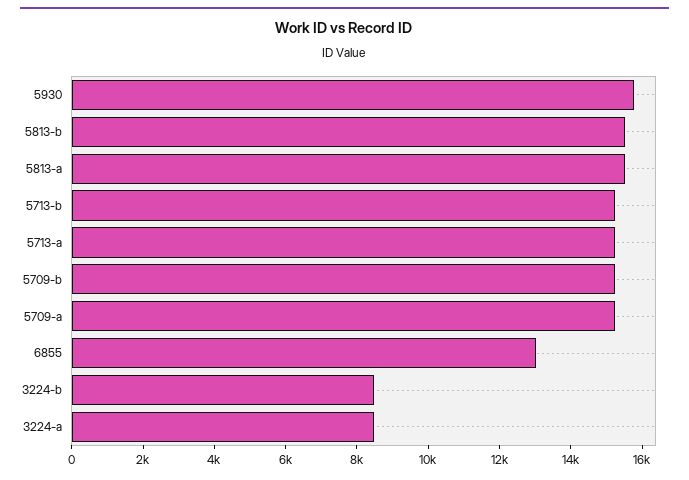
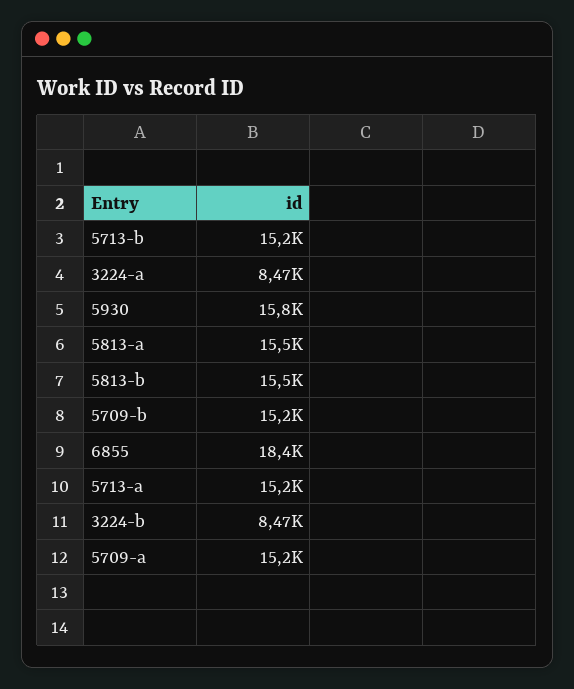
6855: 13000 -> 18400

